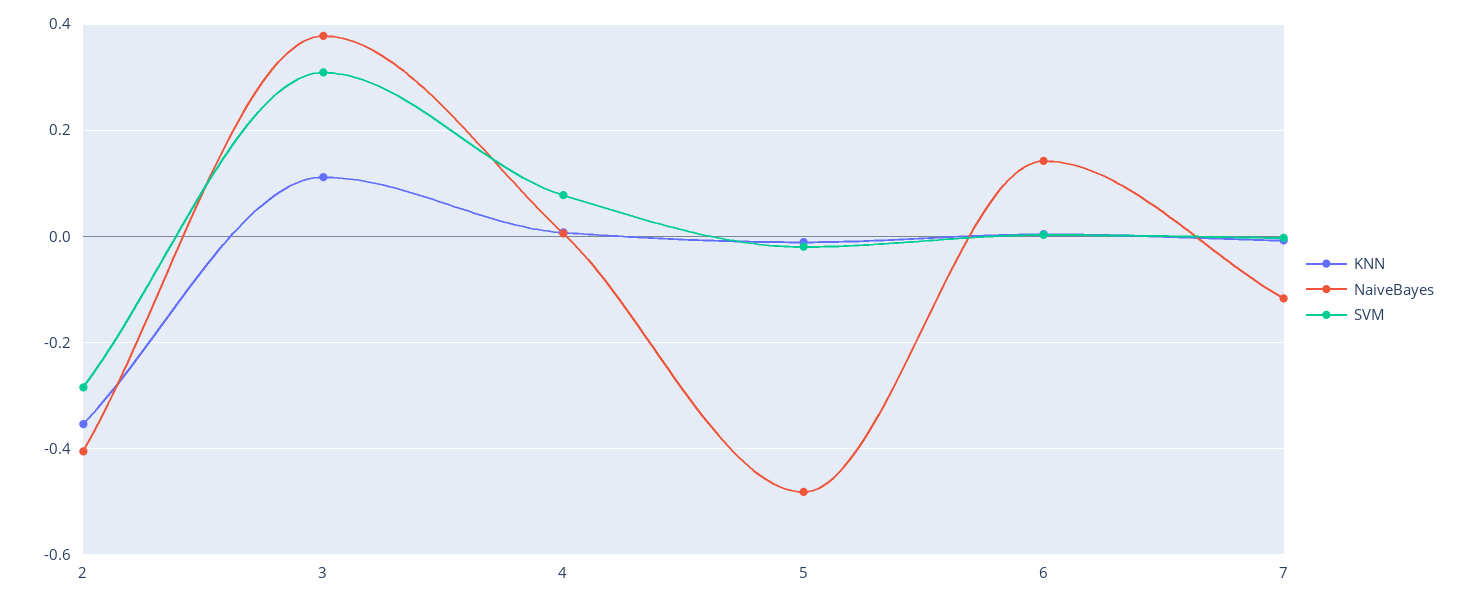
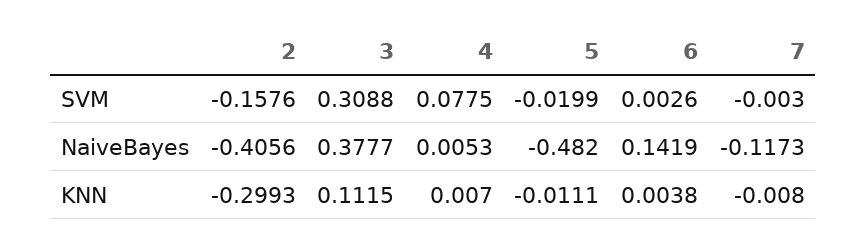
KNN, 2: -0.36 -> -0.2993
SVM, 2: -0.28 -> -0.1576

